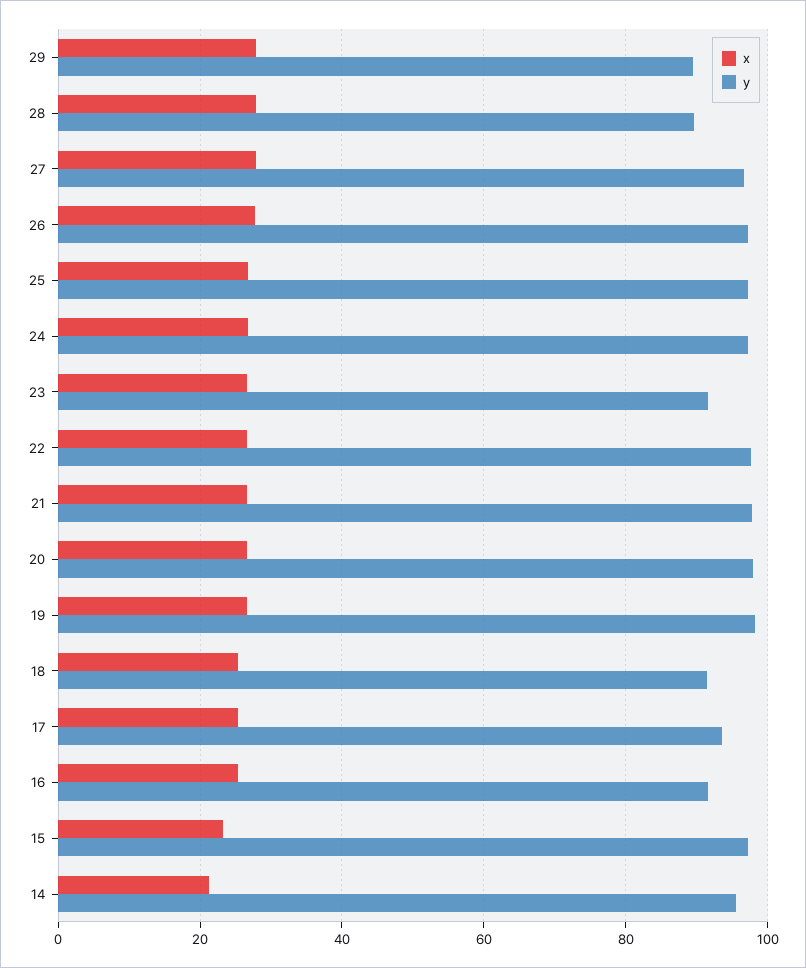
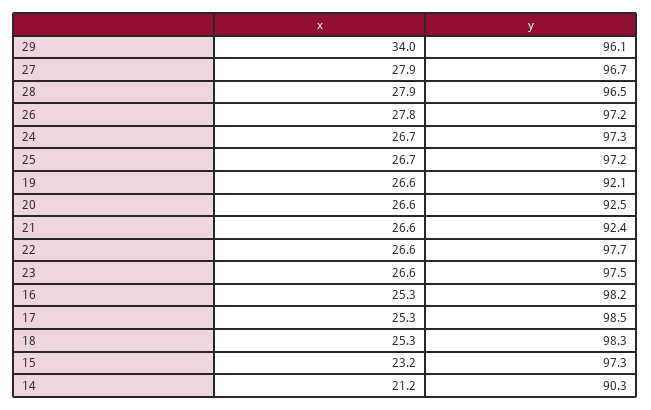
x, 29: 28 -> 34
y, 29: 90 -> 96.1
y, 28: 90 -> 96.5
y, 23: 92 -> 97.5
y, 21: 98 -> 92.4
y, 20: 98 -> 92.5
y, 19: 98 -> 92.1
y, 18: 92 -> 98.3
y, 17: 94 -> 98.5
y, 16: 92 -> 98.2
y, 14: 96 -> 90.3

